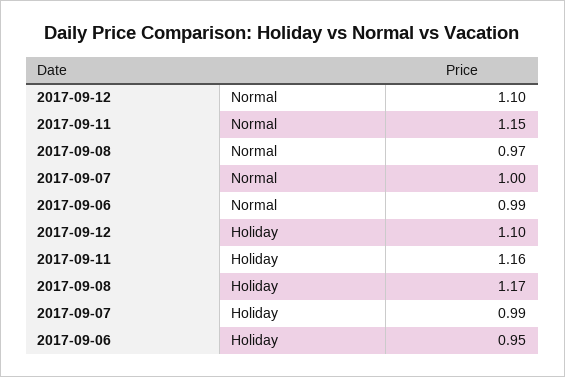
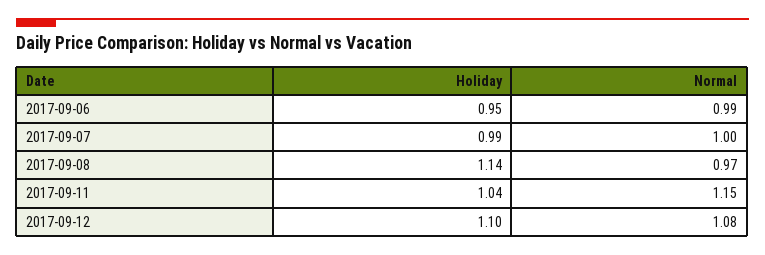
2017-09-12, Normal: 1.1 -> 1.08
2017-09-11, Holiday: 1.16 -> 1.04
2017-09-08, Holiday: 1.17 -> 1.14

